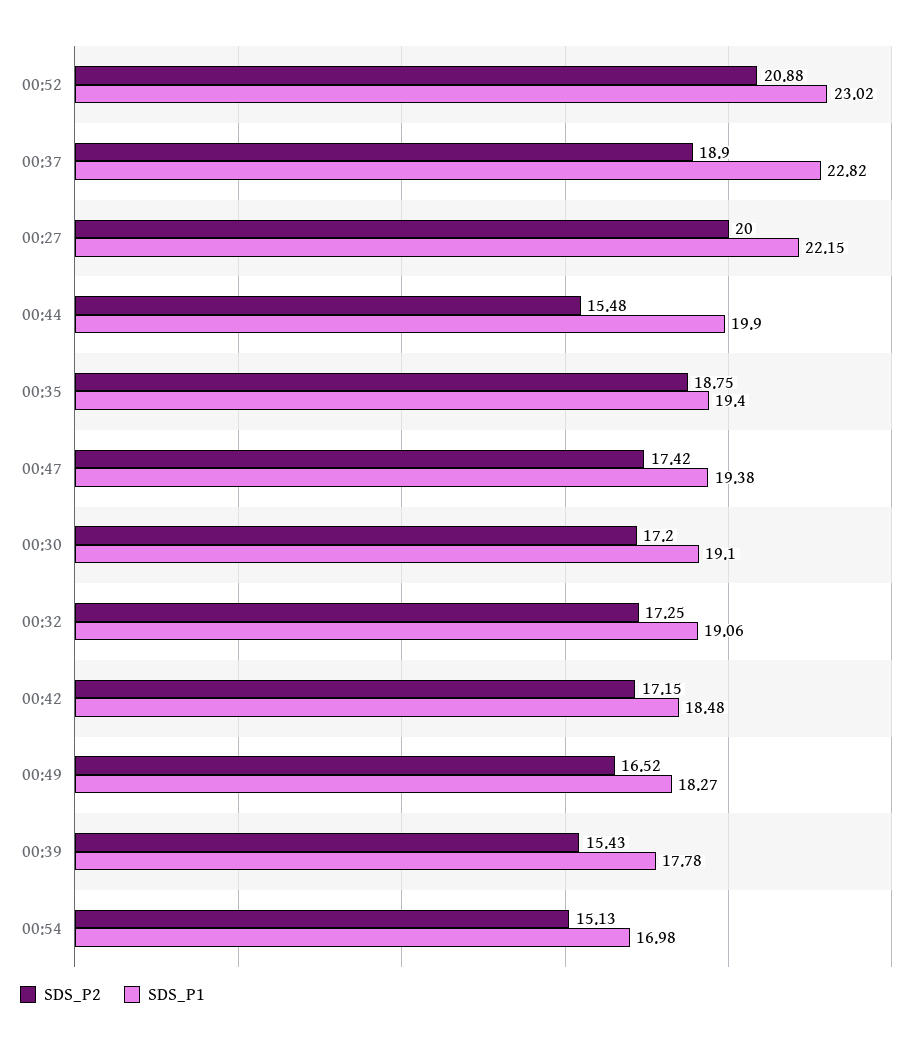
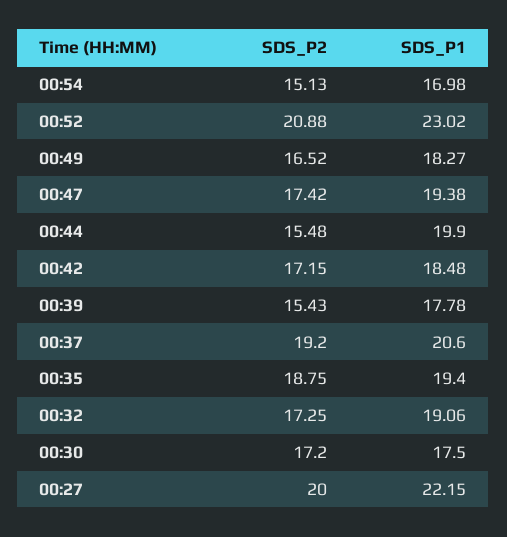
SDS_P2, 00:37: 18.9 -> 19.2
SDS_P1, 00:37: 22.82 -> 20.6
SDS_P1, 00:30: 19.1 -> 17.5

